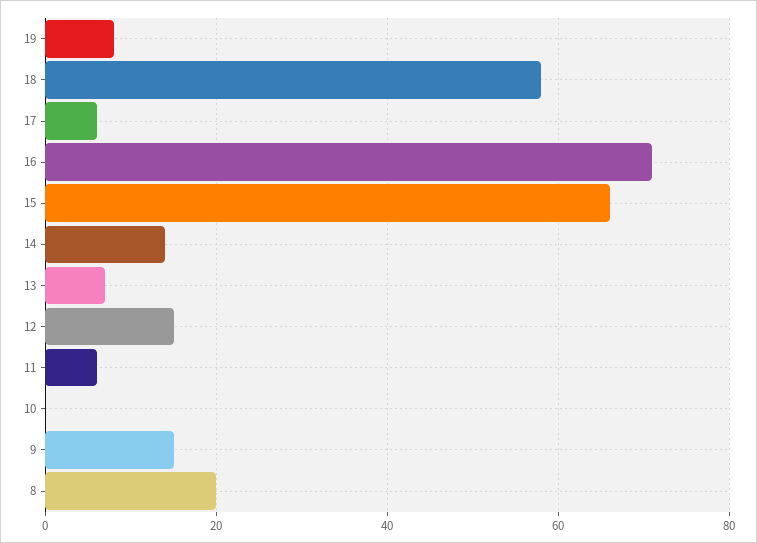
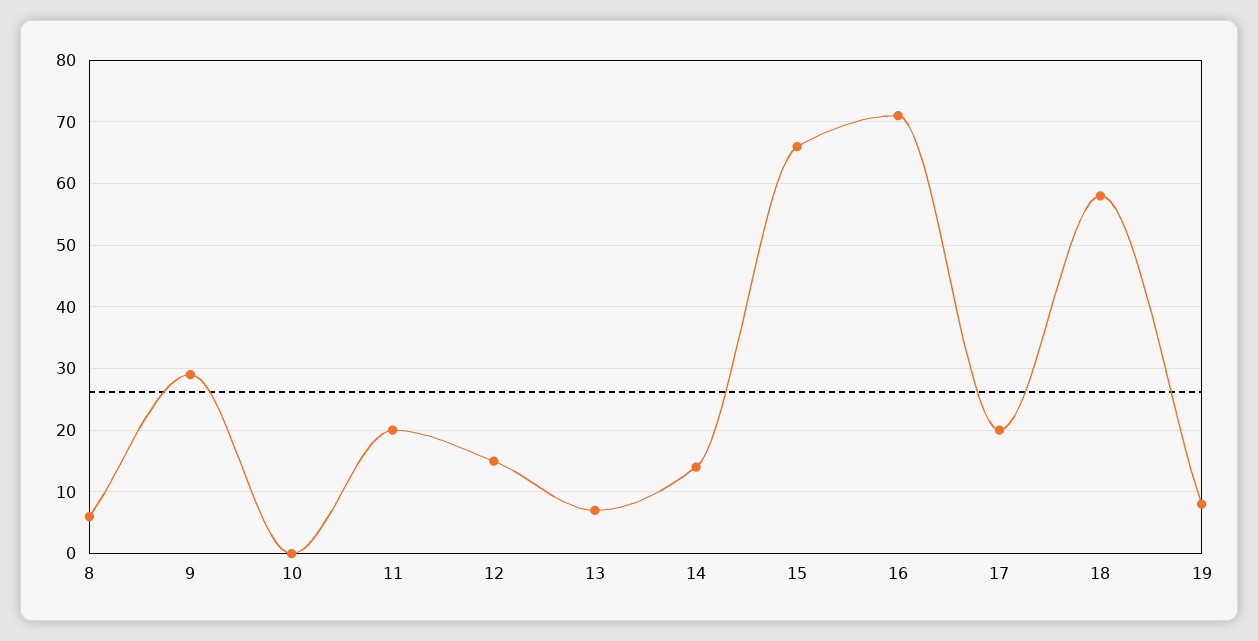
17: 5 -> 20
11: 5 -> 20
9: 15 -> 29
8: 20 -> 6

